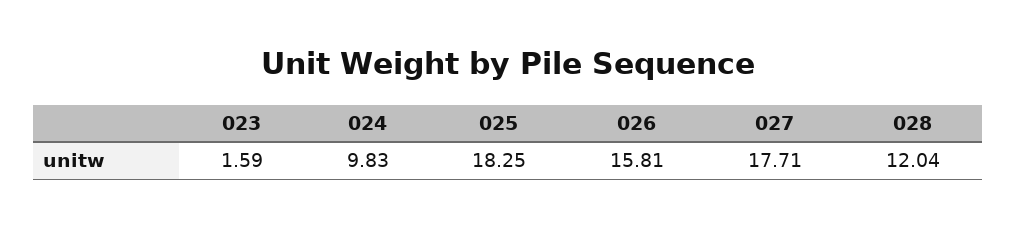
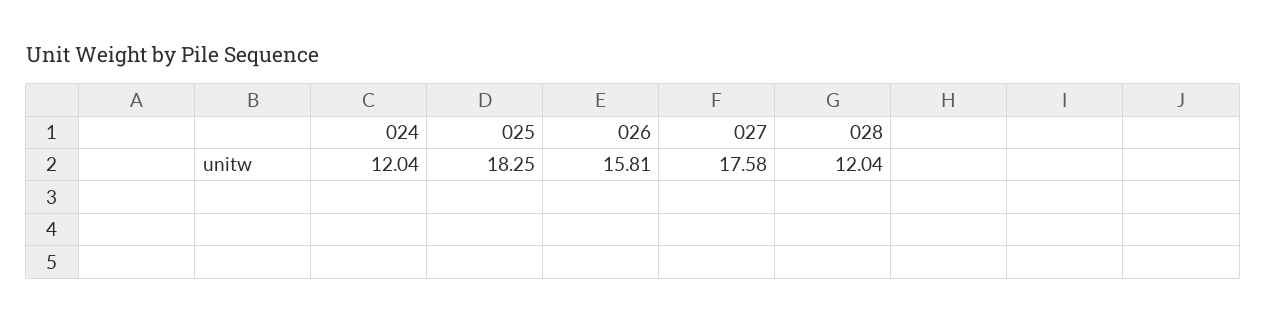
023: 1.59 -> none
024: 9.83 -> 12.04
027: 17.71 -> 17.58

